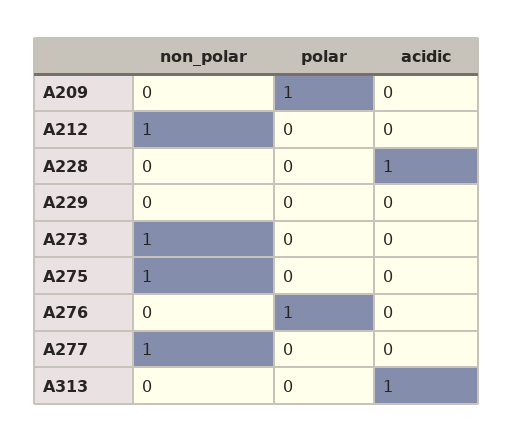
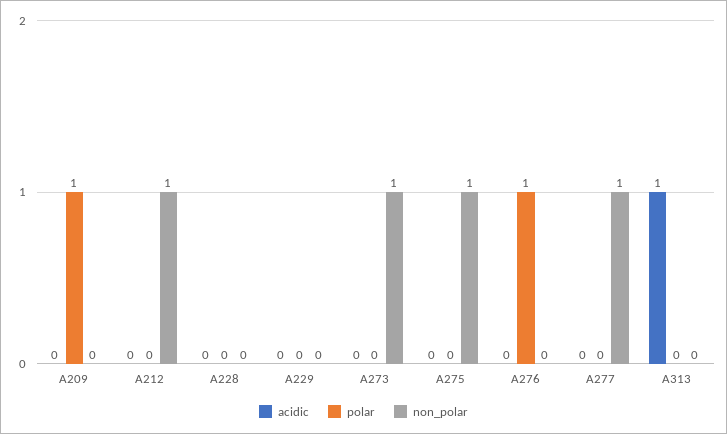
acidic, A228: 1 -> 0

